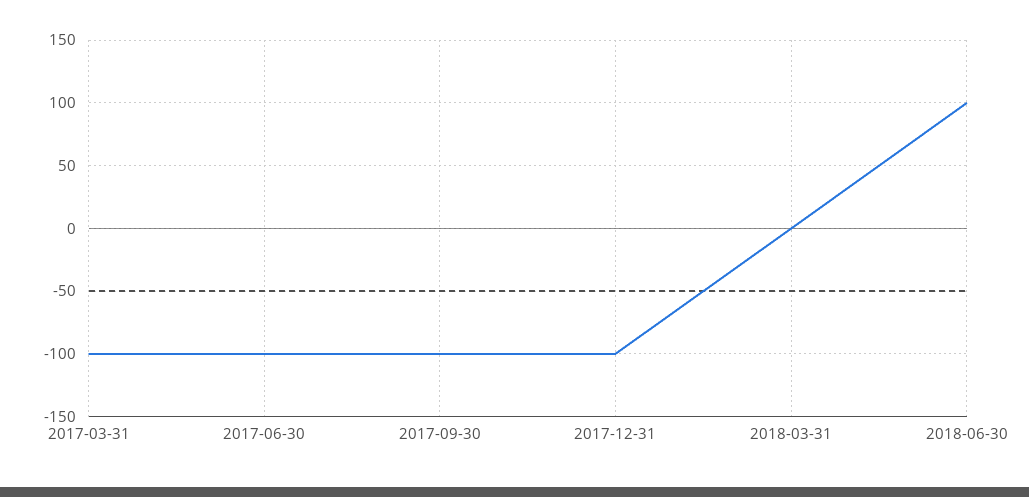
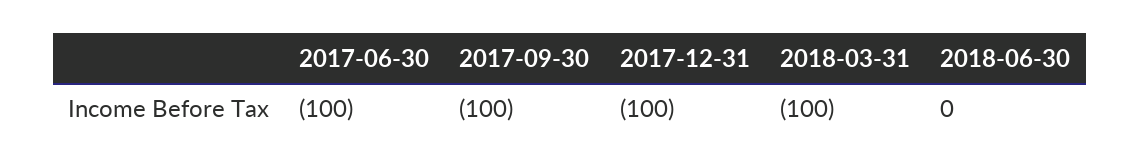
2017-03-31: -100 -> none
2018-03-31: 0 -> -100
2018-06-30: 100 -> 0

